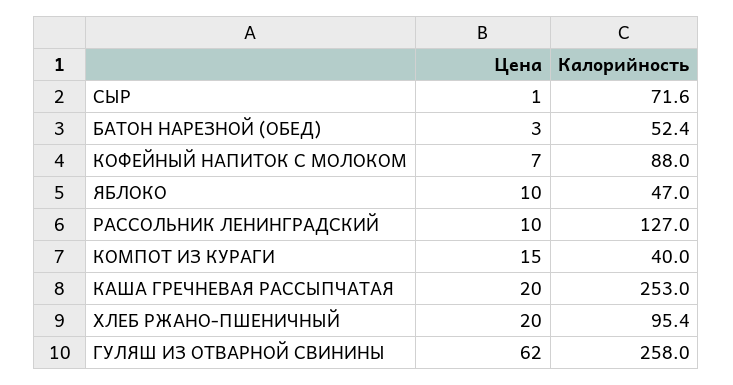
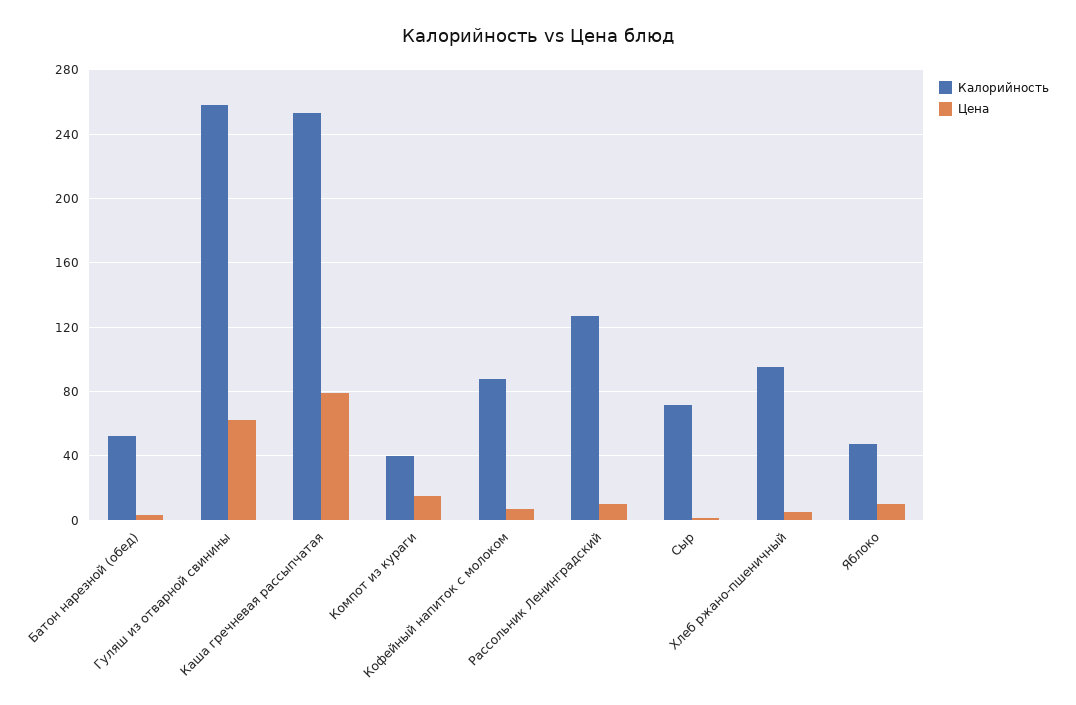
Цена, КАША ГРЕЧНЕВАЯ РАССЫПЧАТАЯ: 20 -> 80
Цена, ХЛЕБ РЖАНО-ПШЕНИЧНЫЙ: 20 -> 5

